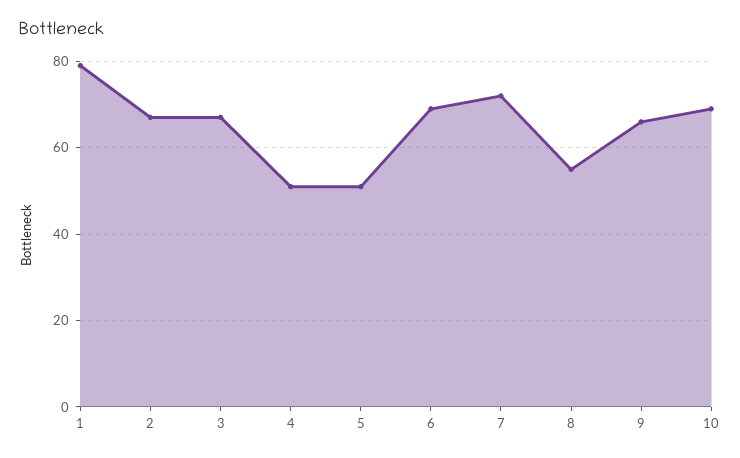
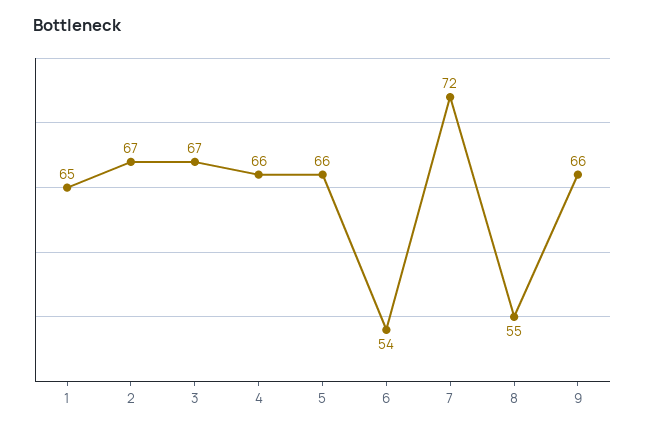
1: 80 -> 65
4: 50 -> 66
5: 50 -> 66
6: 70 -> 54
10: 70 -> none

